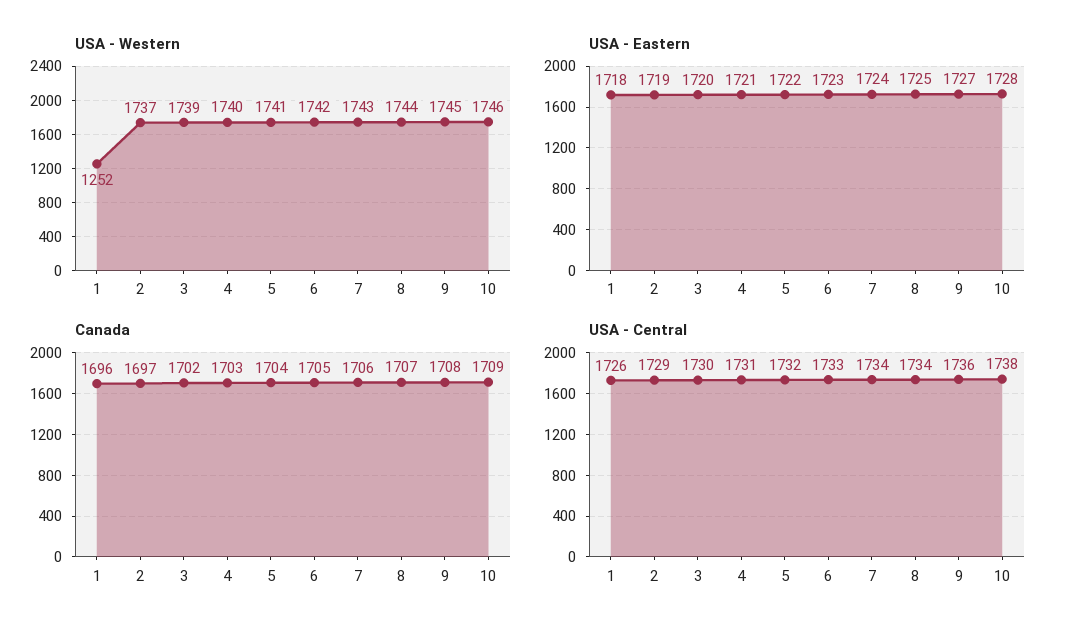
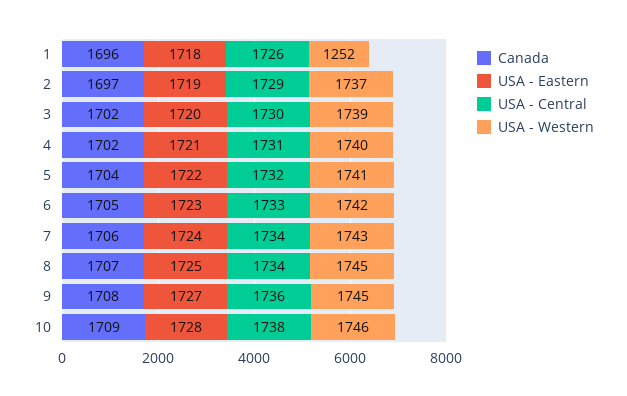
USA - Western, 8: 1744 -> 1745
Canada, 4: 1703 -> 1702

